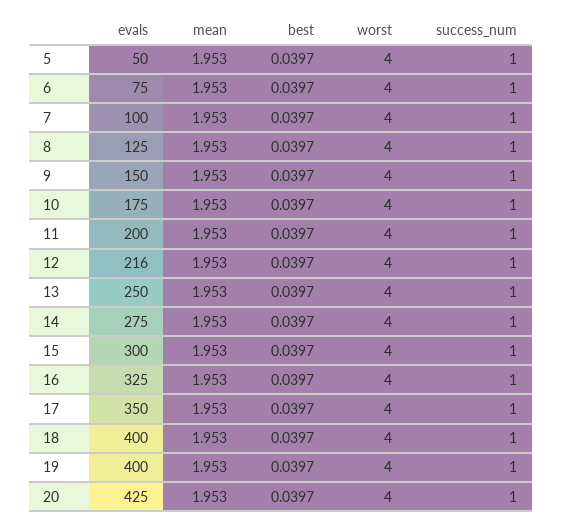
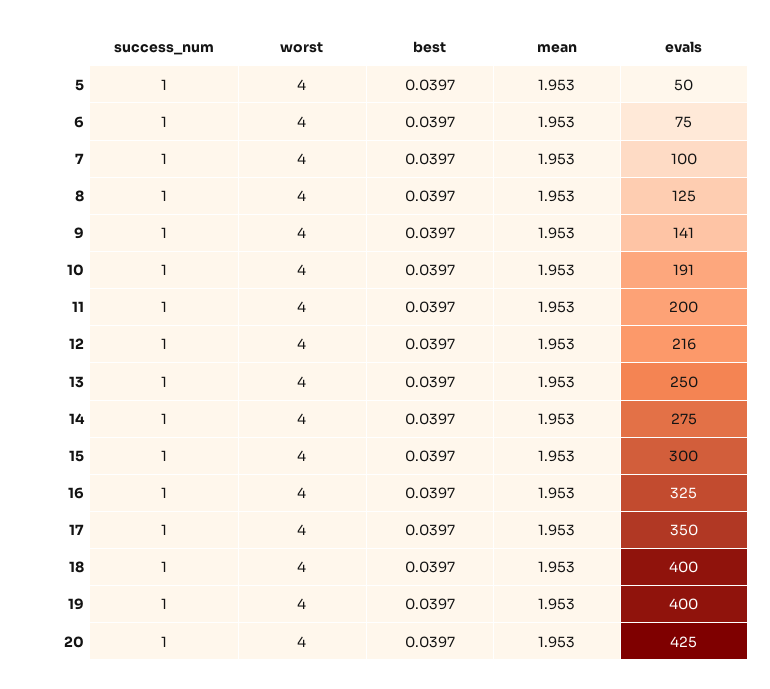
evals, 9: 150 -> 141
evals, 10: 175 -> 191

